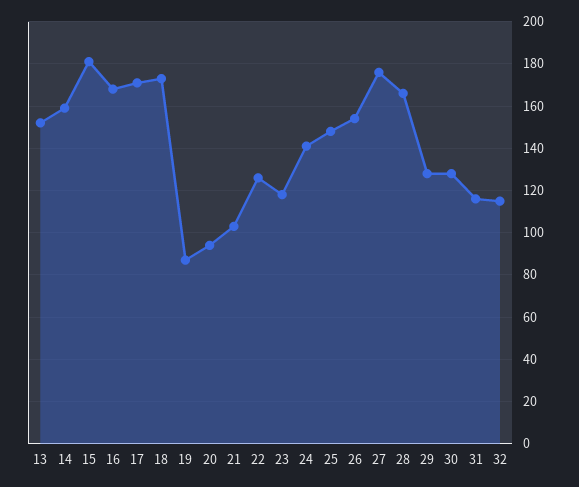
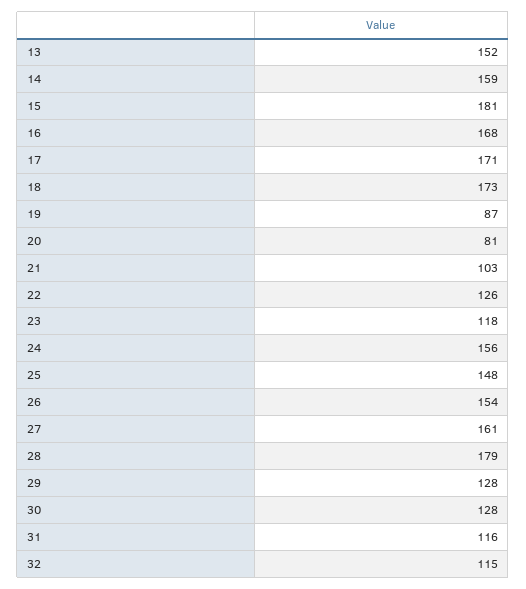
20: 95 -> 81
24: 140 -> 156
27: 175 -> 161
28: 165 -> 179

